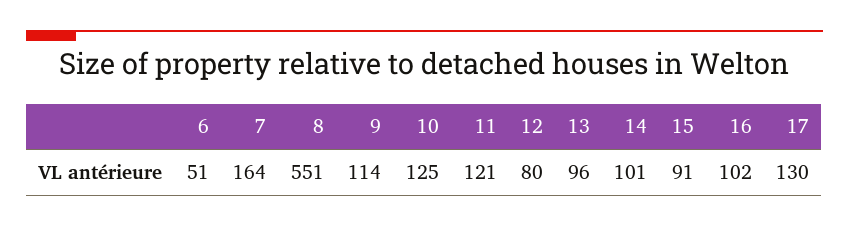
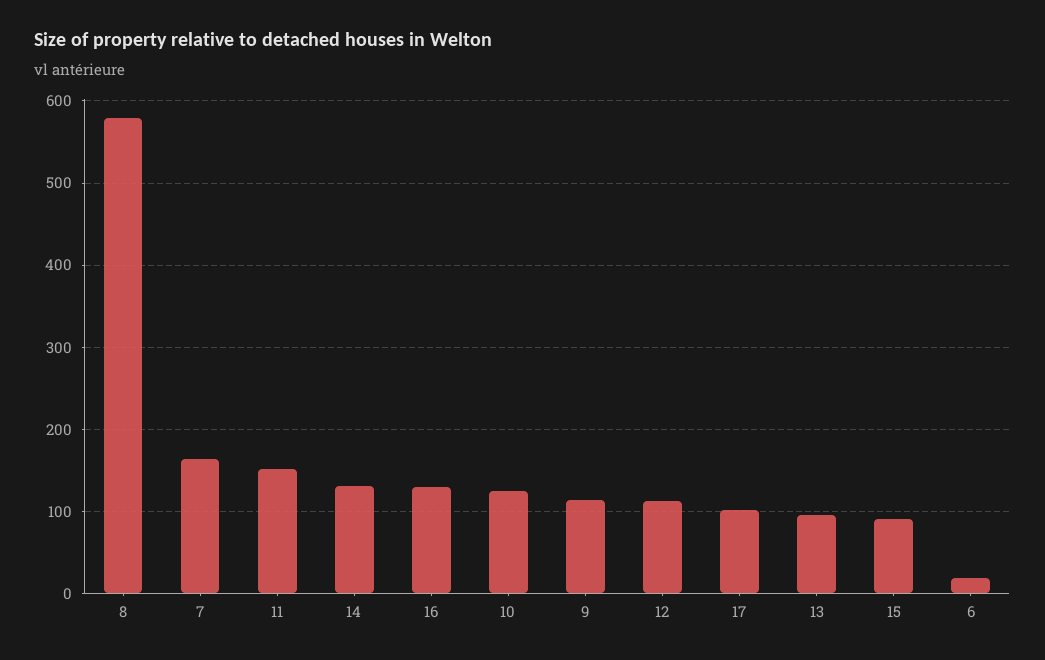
6: 51 -> 20
8: 551 -> 580
11: 121 -> 150
12: 80 -> 110
14: 101 -> 130
16: 102 -> 130
17: 130 -> 100

